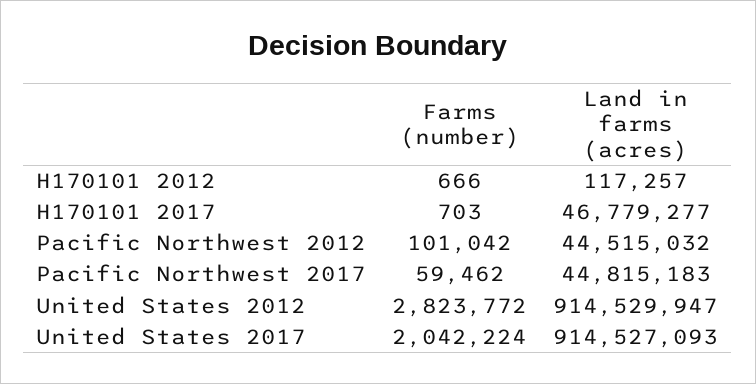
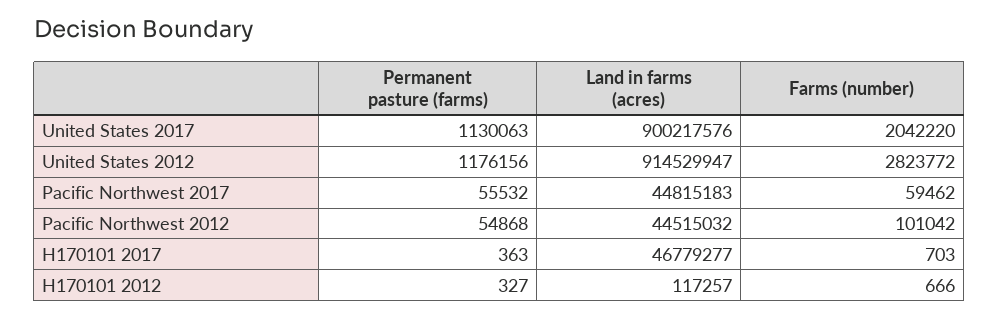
Farms (number), United States 2017: 2042224 -> 2042220
Land in farms (acres), United States 2017: 914527093 -> 900217576
Permanent pasture (farms), United States 2017: none -> 1130063
Permanent pasture (farms), United States 2012: none -> 1176156
Permanent pasture (farms), Pacific Northwest 2017: none -> 55532
Permanent pasture (farms), Pacific Northwest 2012: none -> 54868
Permanent pasture (farms), H170101 2017: none -> 363
Permanent pasture (farms), H170101 2012: none -> 327

